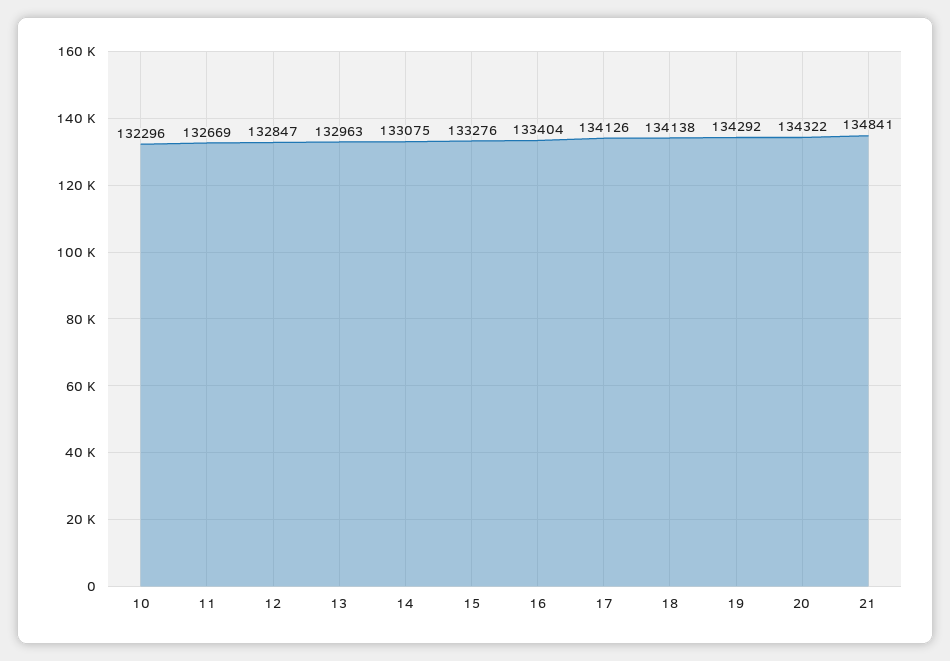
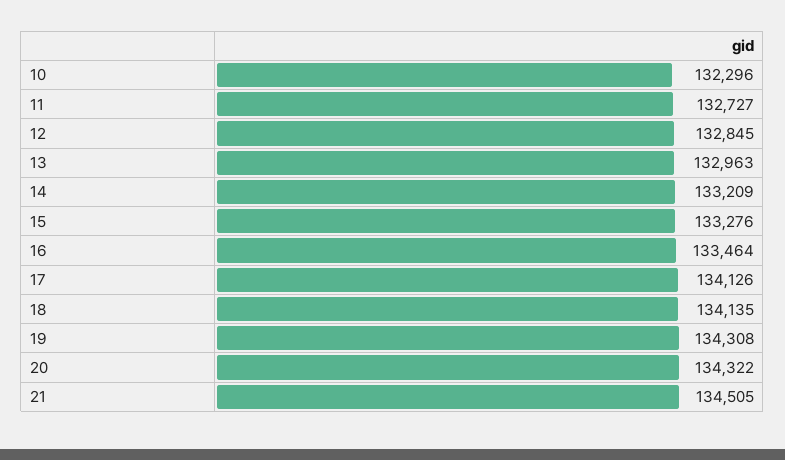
11: 132669 -> 132727
12: 132847 -> 132845
14: 133075 -> 133209
16: 133404 -> 133464
18: 134138 -> 134135
19: 134292 -> 134308
21: 134841 -> 134505

